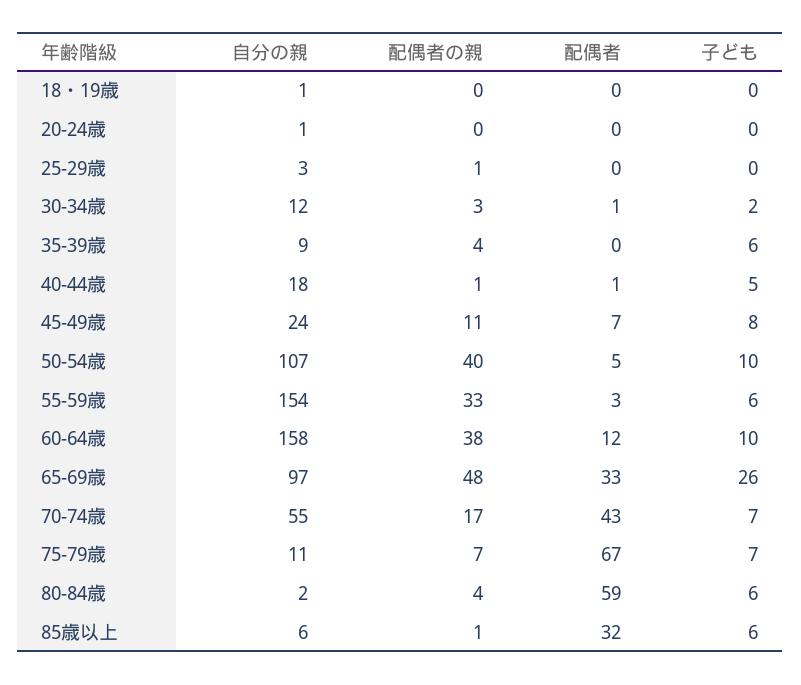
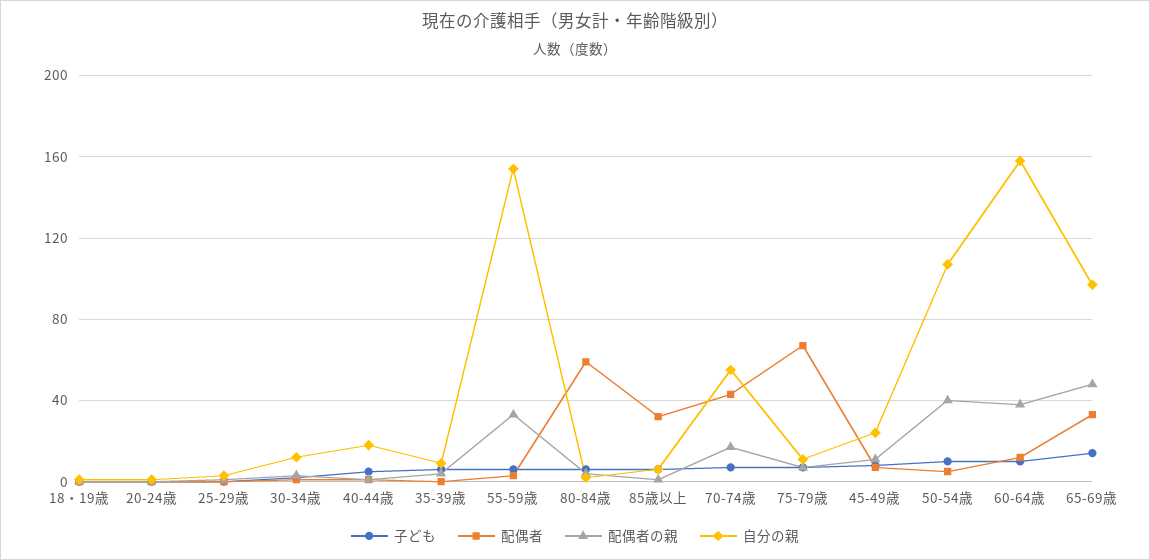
子ども, 65-69歳: 26 -> 15

